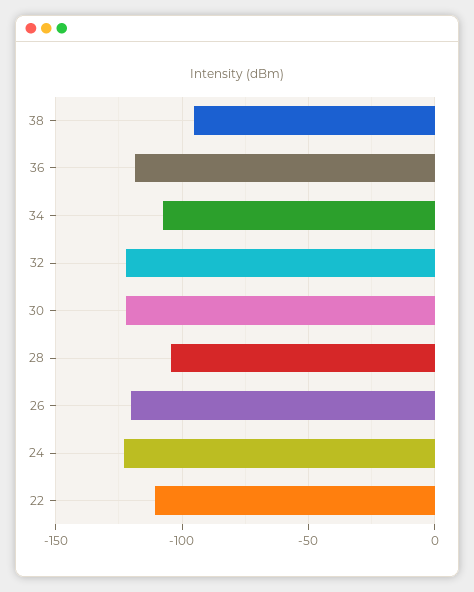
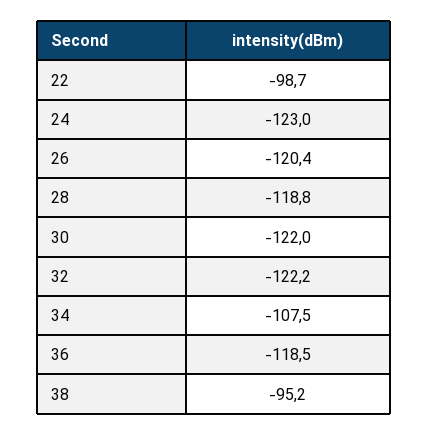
28: -105 -> -118.8
22: -110 -> -98.7

